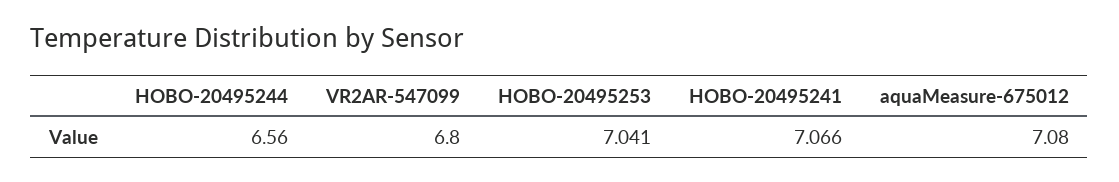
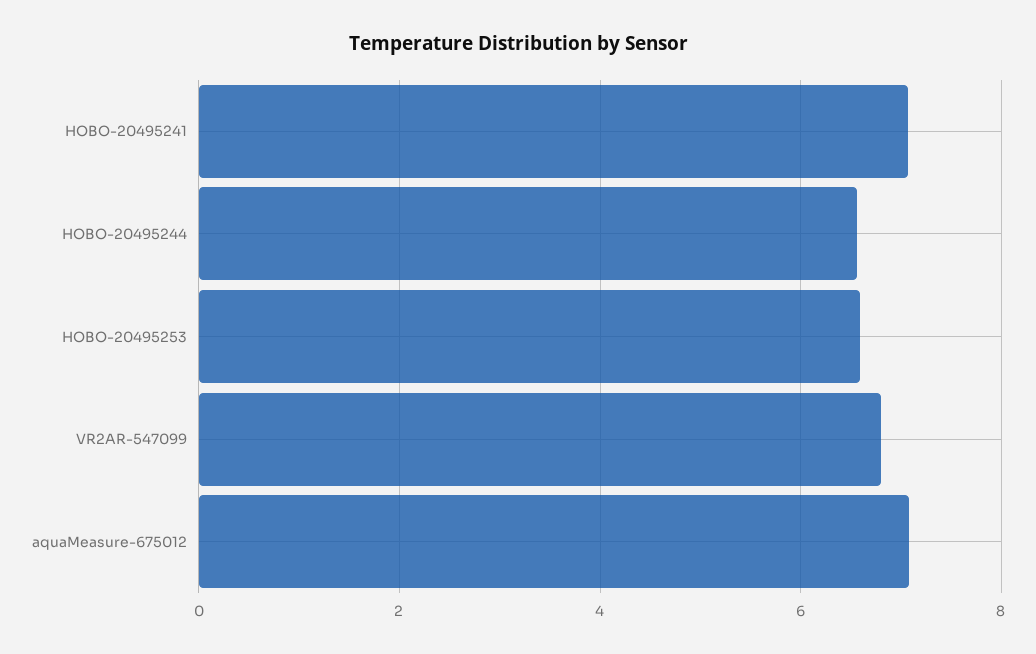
HOBO-20495253: 7.041 -> 6.6

